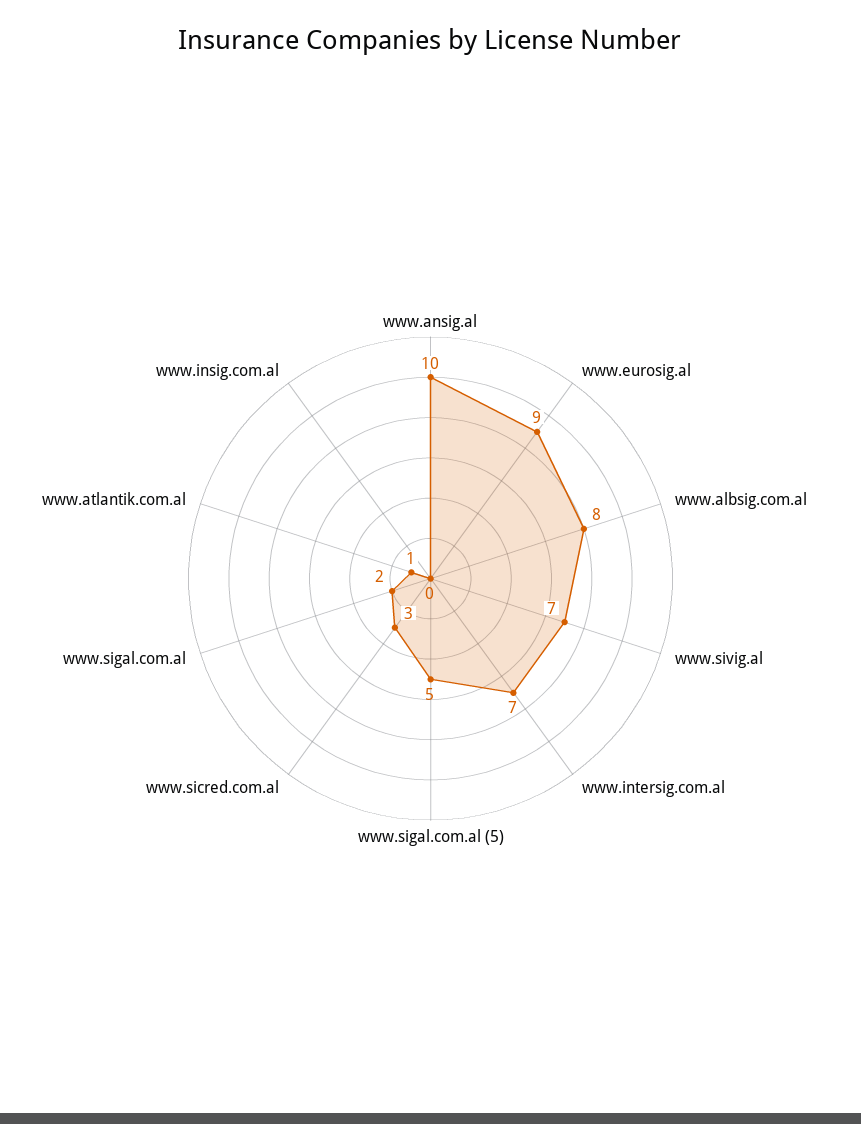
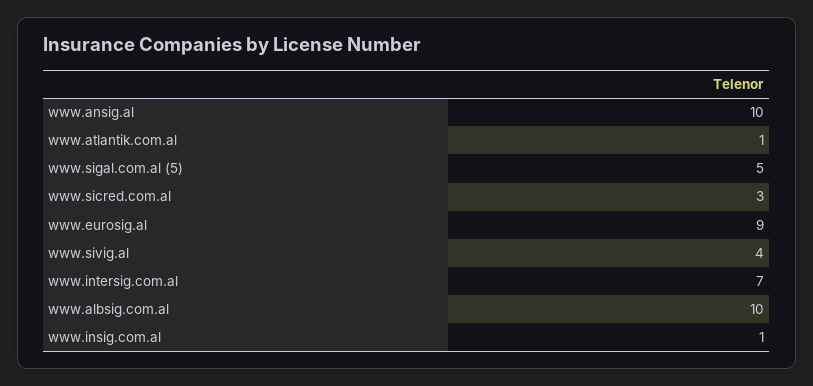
www.albsig.com.al: 8 -> 10
www.sivig.al: 7 -> 4
www.sigal.com.al: 2 -> none
www.insig.com.al: 0 -> 1

